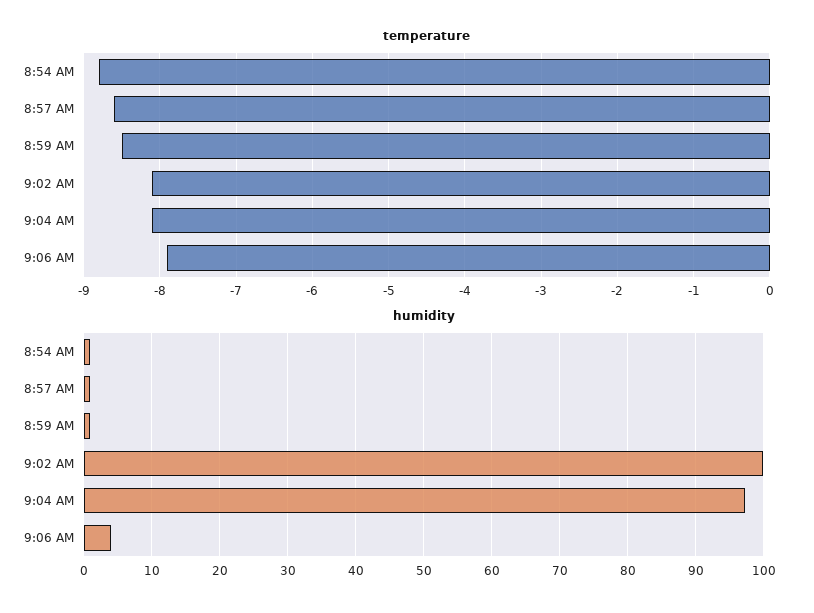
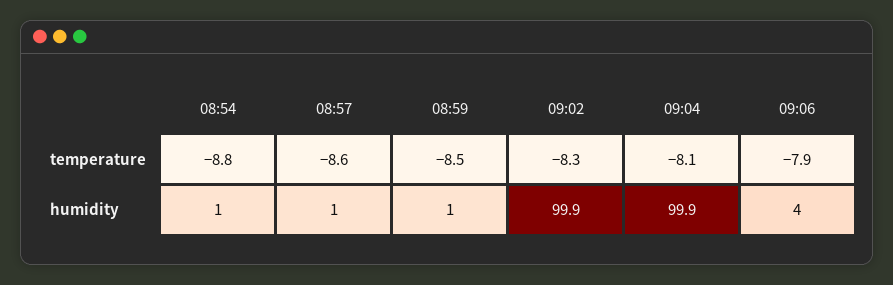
temperature, 9:02 AM: -8.1 -> -8.3
humidity, 9:04 AM: 97 -> 99.9

